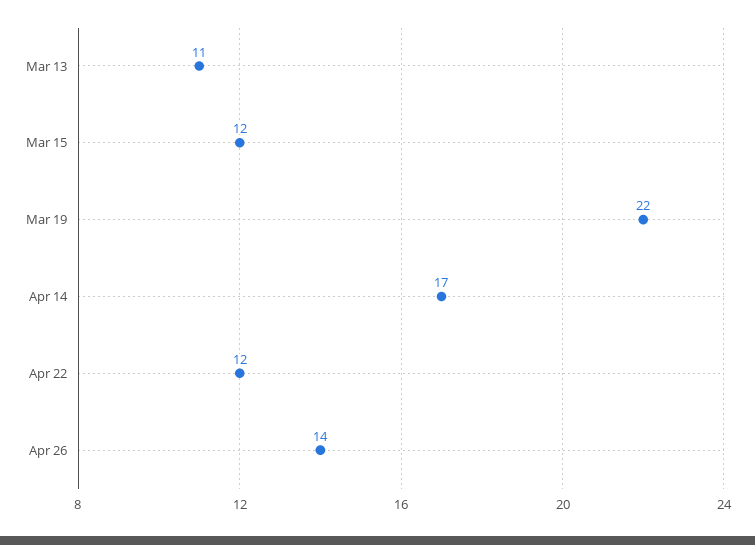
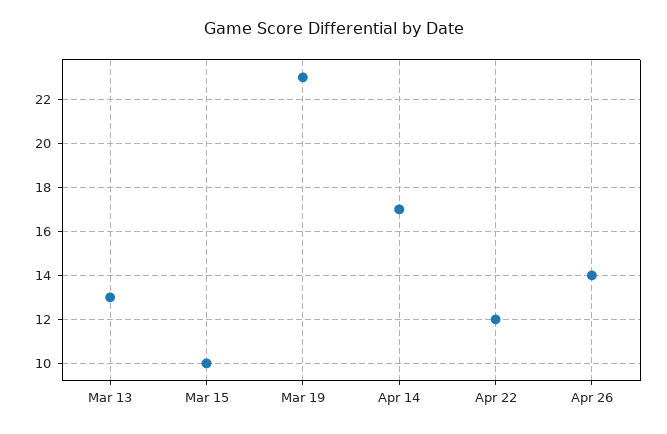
Mar 13: 11 -> 13
Mar 15: 12 -> 10
Mar 19: 22 -> 23

